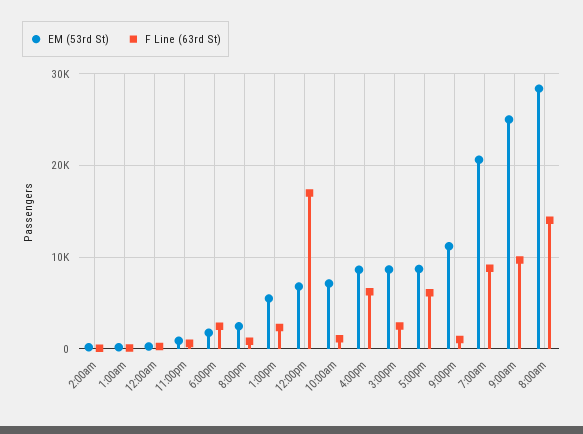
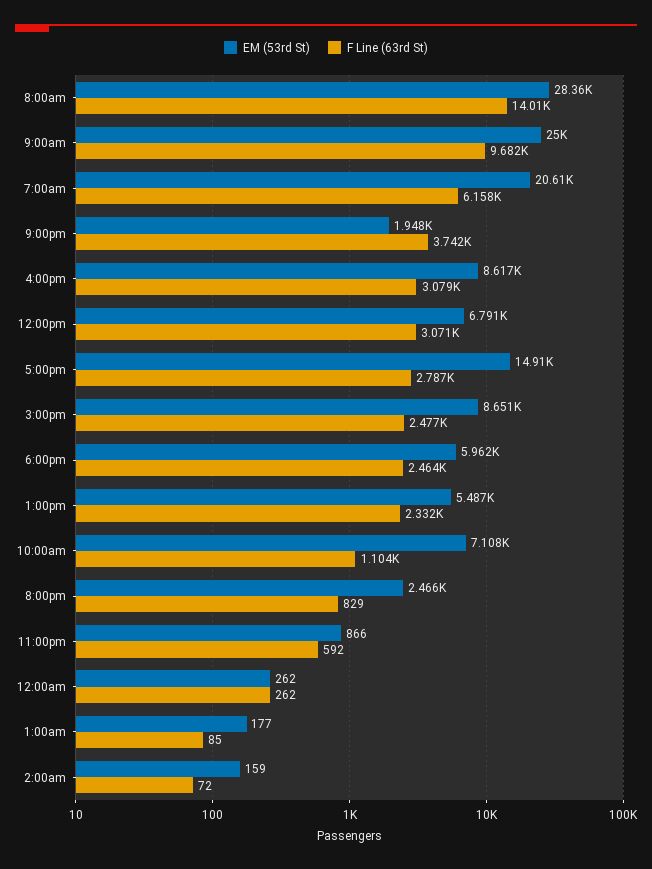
EM (53rd St), 6:00pm: 2000 -> 5962
F Line (63rd St), 12:00pm: 17000 -> 3071
F Line (63rd St), 4:00pm: 6000 -> 3079
EM (53rd St), 5:00pm: 9000 -> 14910
F Line (63rd St), 5:00pm: 6000 -> 2787
EM (53rd St), 9:00pm: 11000 -> 1948
F Line (63rd St), 9:00pm: 1000 -> 3742
F Line (63rd St), 7:00am: 9000 -> 6158

